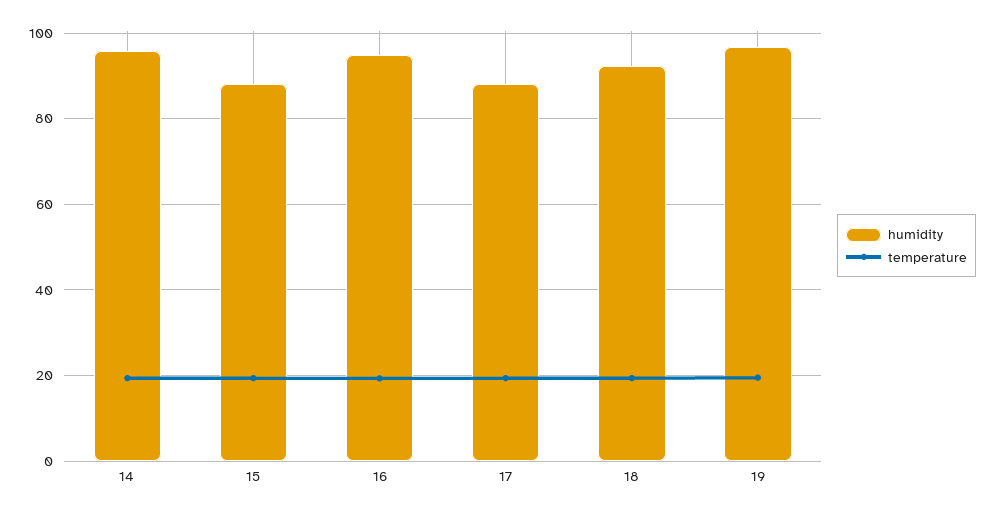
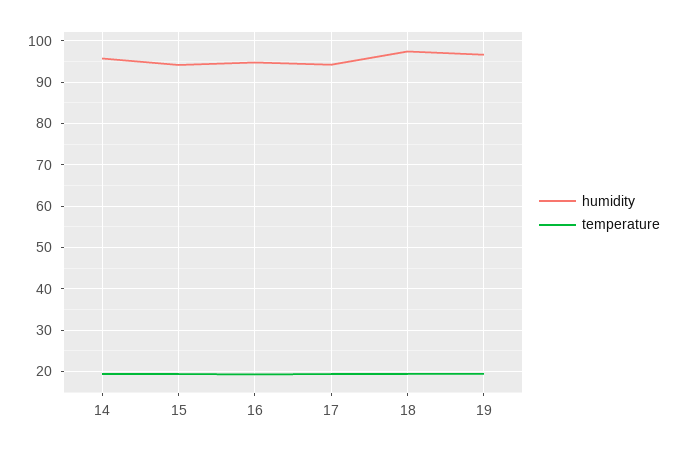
humidity, 15: 88 -> 94
humidity, 17: 88 -> 94
humidity, 18: 92 -> 98

